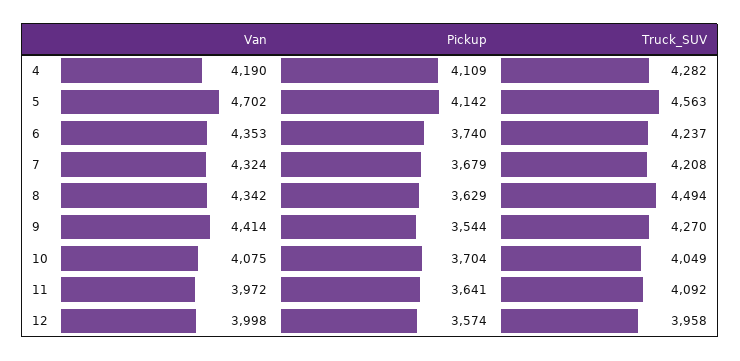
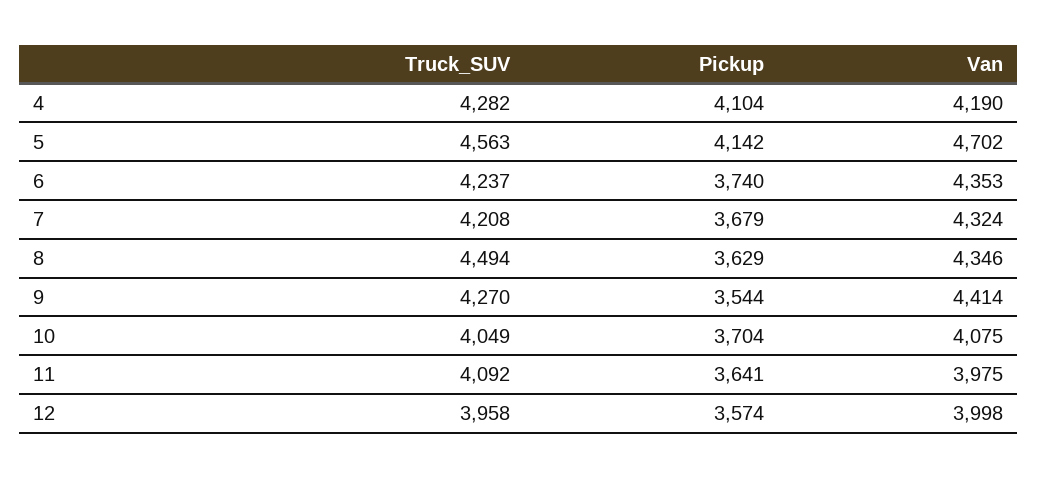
Pickup, 4: 4109 -> 4104
Van, 8: 4342 -> 4346
Van, 11: 3972 -> 3975

